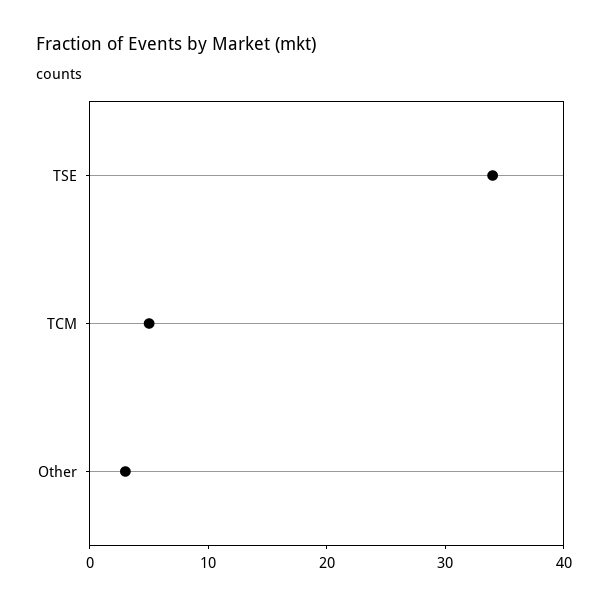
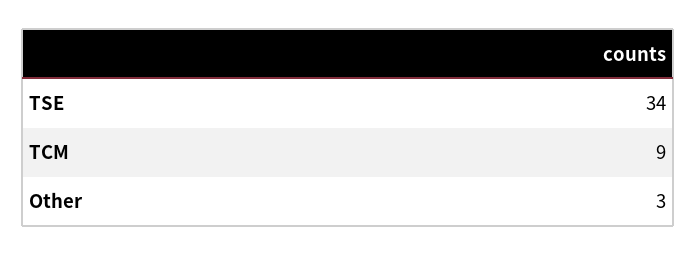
TCM: 5 -> 9

